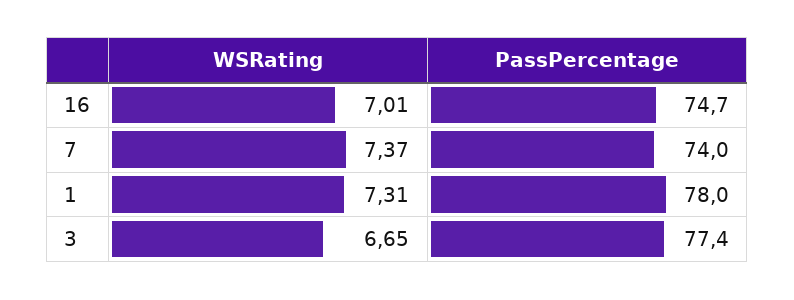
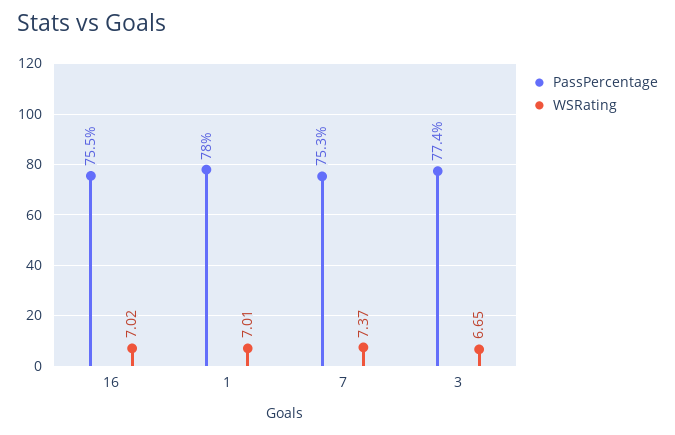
WSRating, 16: 7.01 -> 7.02
PassPercentage, 16: 74.7 -> 75.5
PassPercentage, 7: 74 -> 75.3
WSRating, 1: 7.31 -> 7.01

